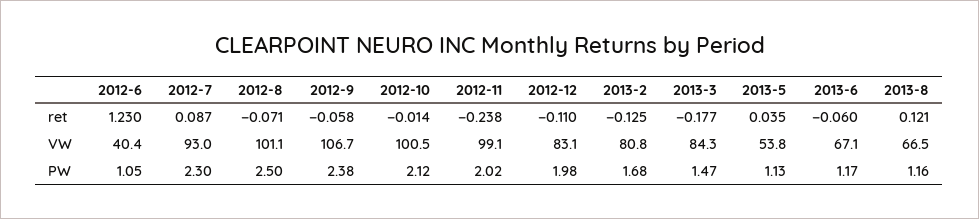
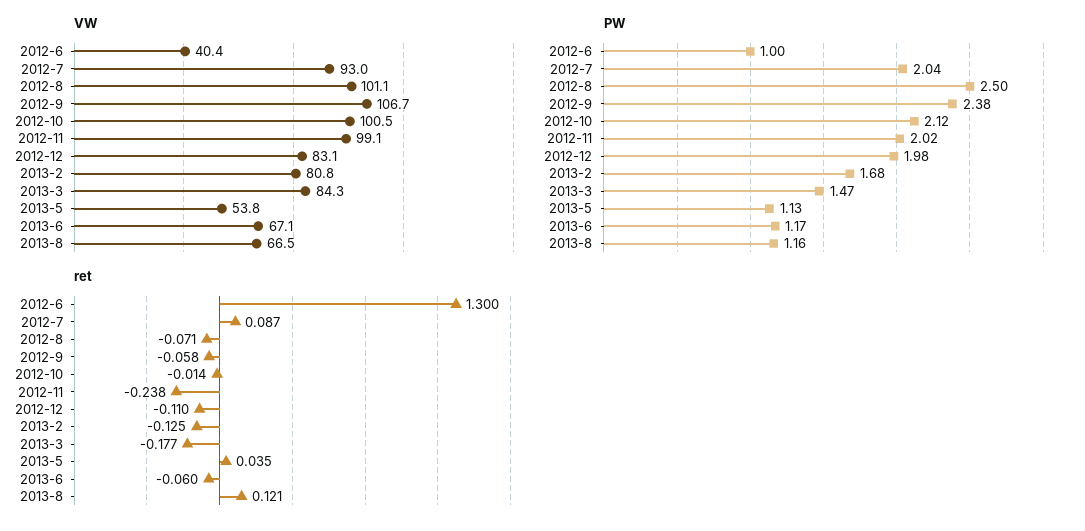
ret, 2012-6: 1.23 -> 1.3
PW, 2012-6: 1.05 -> 1
PW, 2012-7: 2.3 -> 2.04

